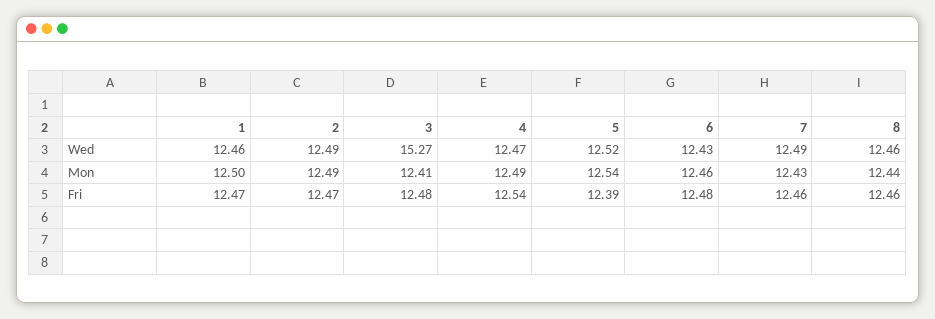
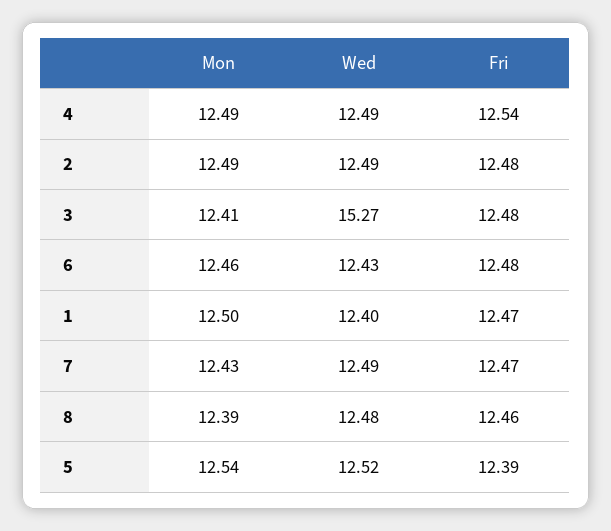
1, Wed: 12.46 -> 12.4
4, Wed: 12.47 -> 12.49
8, Wed: 12.46 -> 12.48
8, Mon: 12.44 -> 12.39
2, Fri: 12.47 -> 12.48
7, Fri: 12.46 -> 12.47

